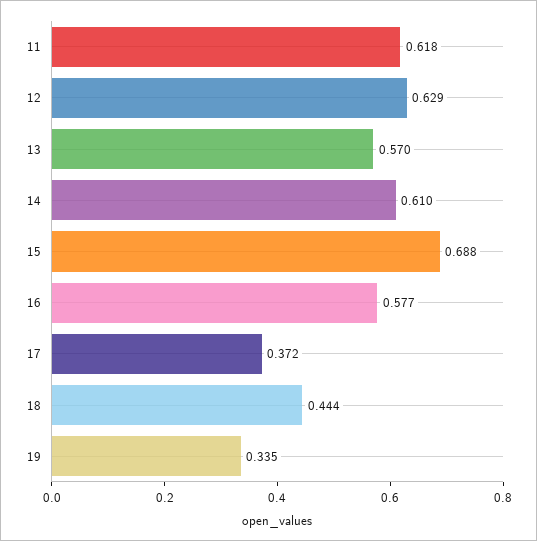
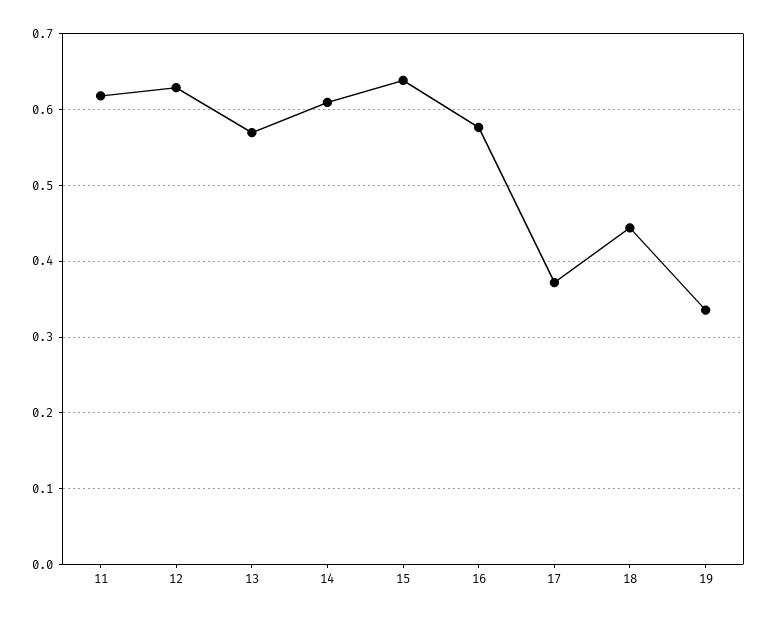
15: 0.688 -> 0.64

